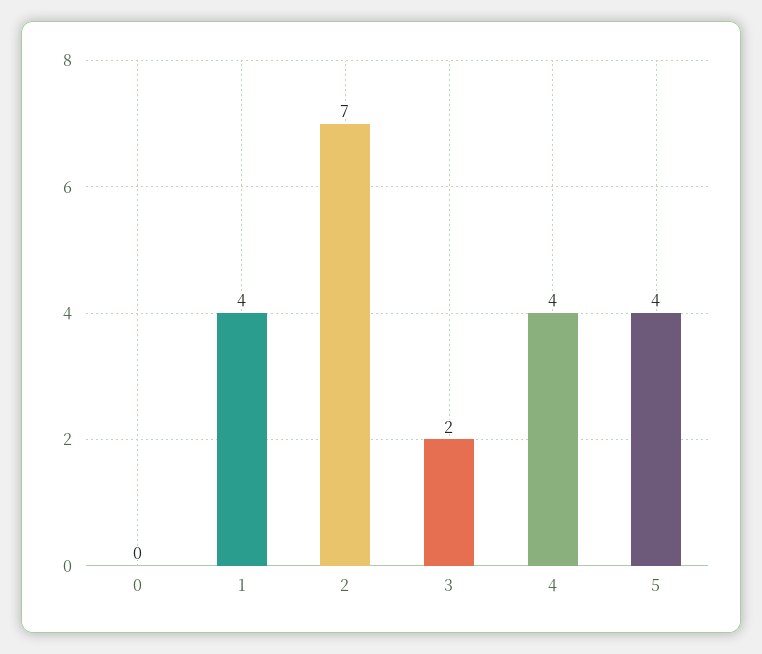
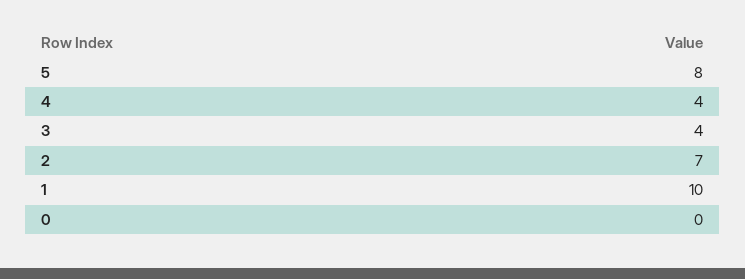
1: 4 -> 10
3: 2 -> 4
5: 4 -> 8

